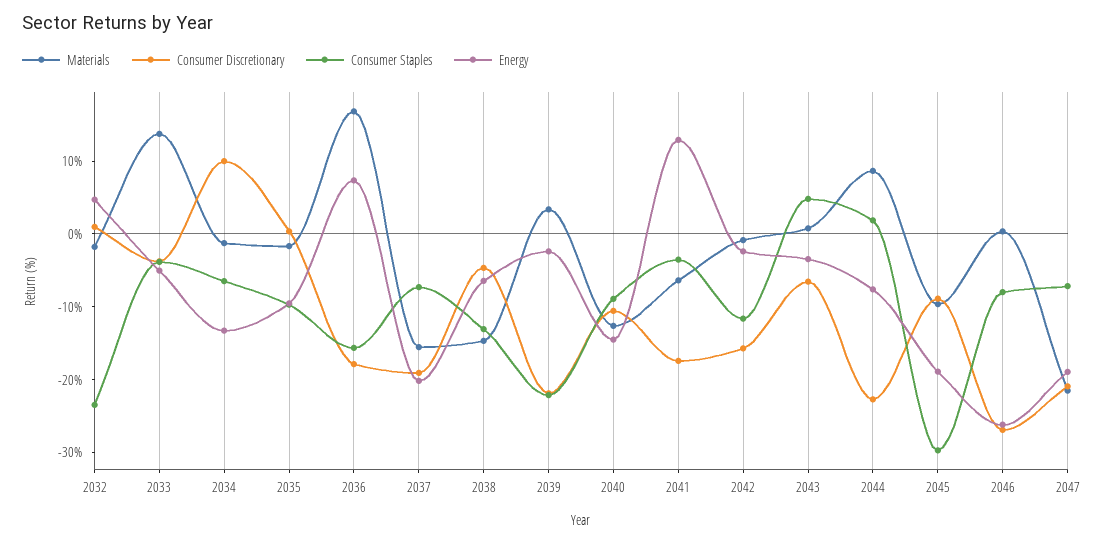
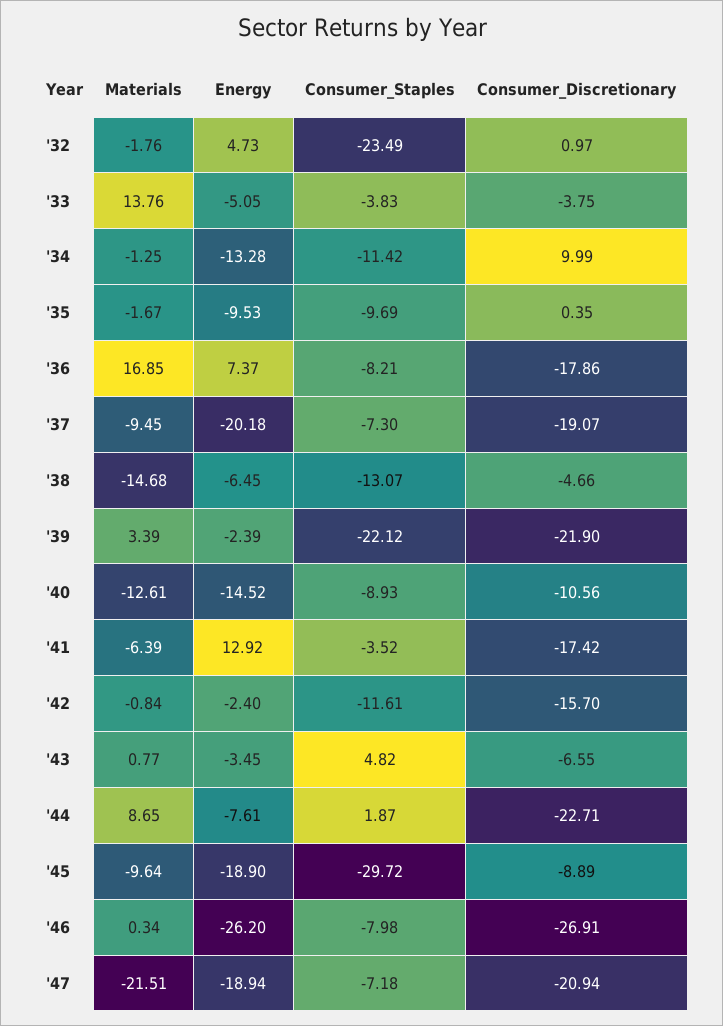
Consumer Staples, 2034: -6 -> -11.42
Consumer Staples, 2036: -16 -> -8.21
Materials, 2037: -16 -> -9.45

